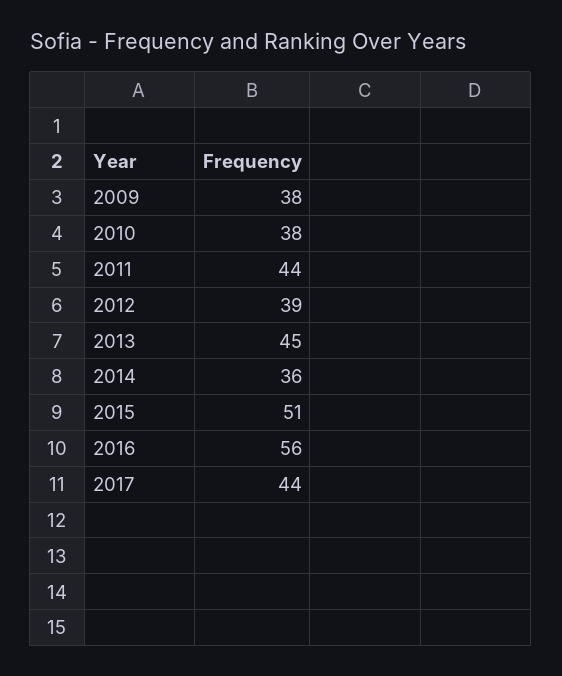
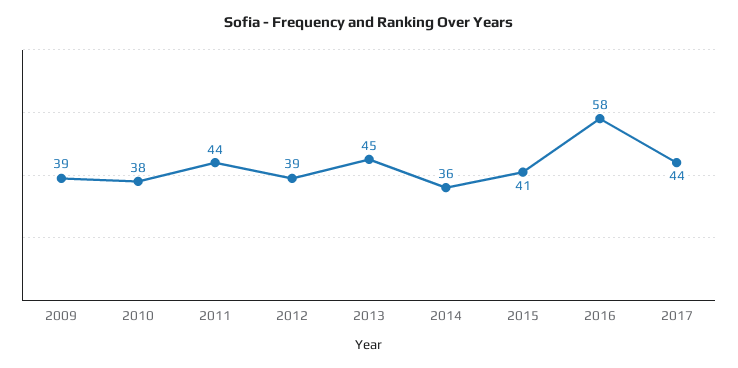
2009: 38 -> 39
2015: 51 -> 41
2016: 56 -> 58

